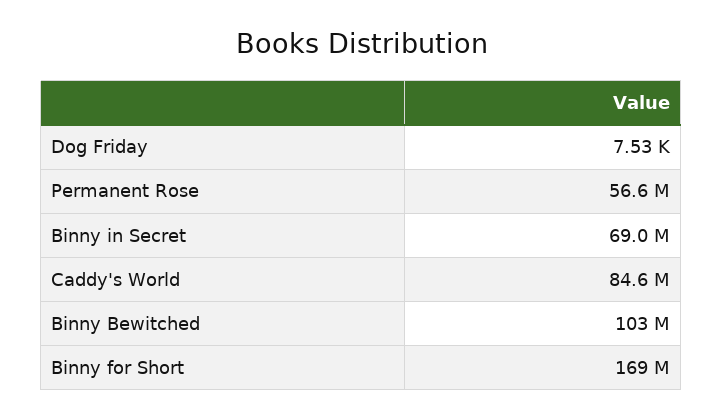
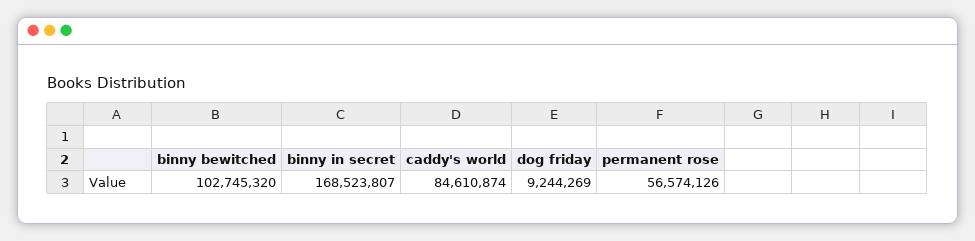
Dog Friday: 7530 -> 9244269
Binny in Secret: 69000000 -> 168523807
Binny for Short: 169000000 -> none

